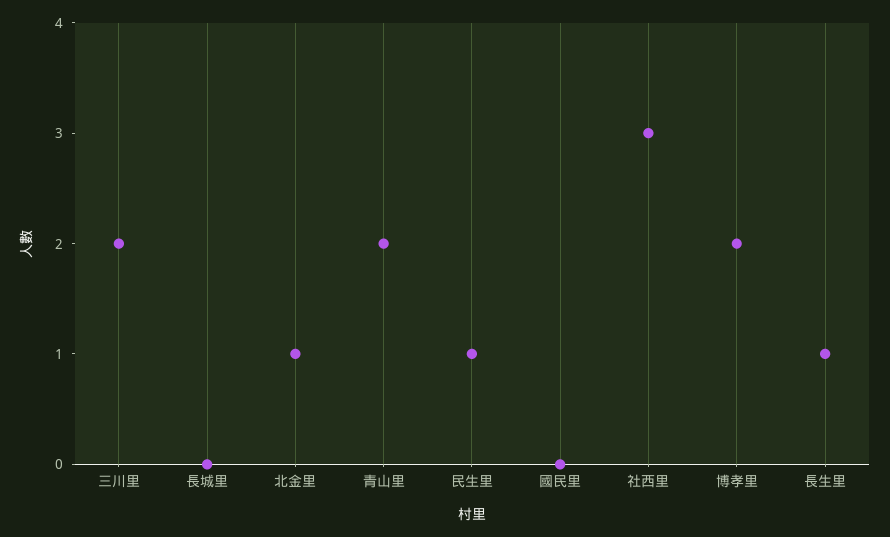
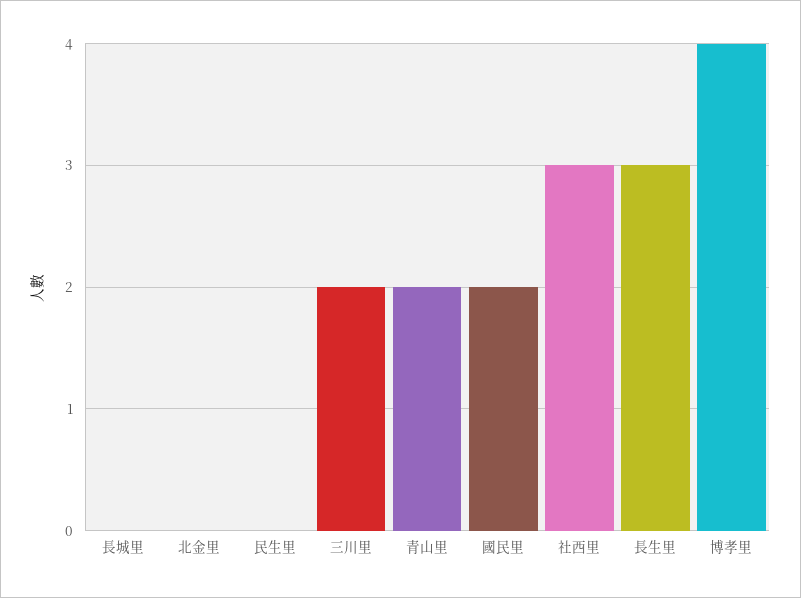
北金里: 1 -> 0
民生里: 1 -> 0
國民里: 0 -> 2
博孝里: 2 -> 4
長生里: 1 -> 3

